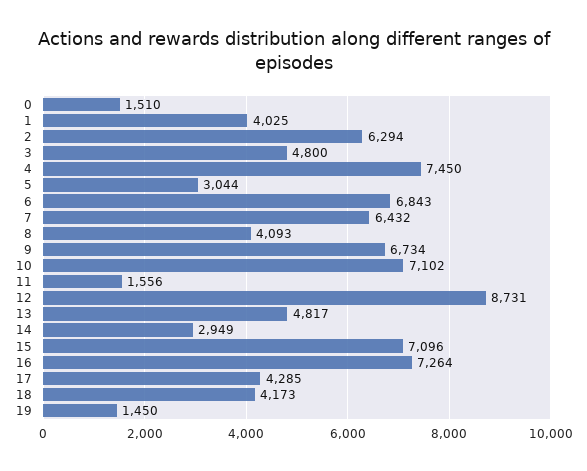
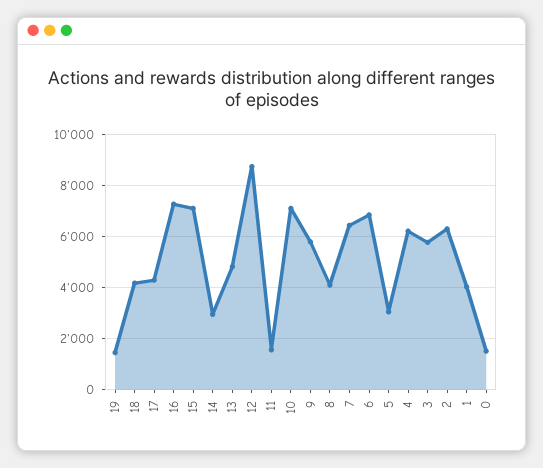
3: 4800 -> 5750
4: 7450 -> 6250
9: 6734 -> 5750

